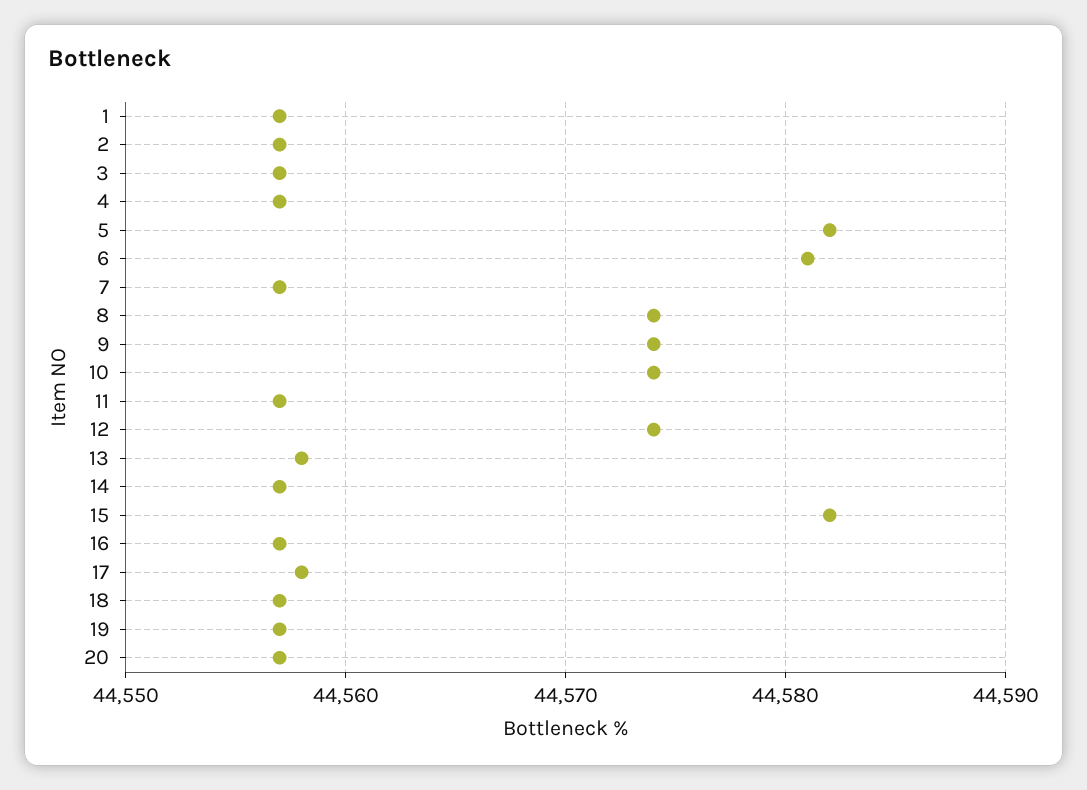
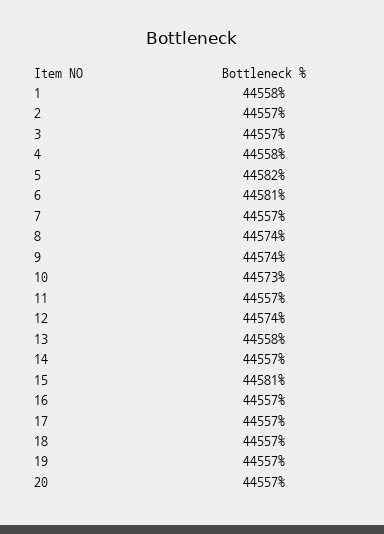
1: 44557 -> 44558
4: 44557 -> 44558
10: 44574 -> 44573
15: 44582 -> 44581
17: 44558 -> 44557

